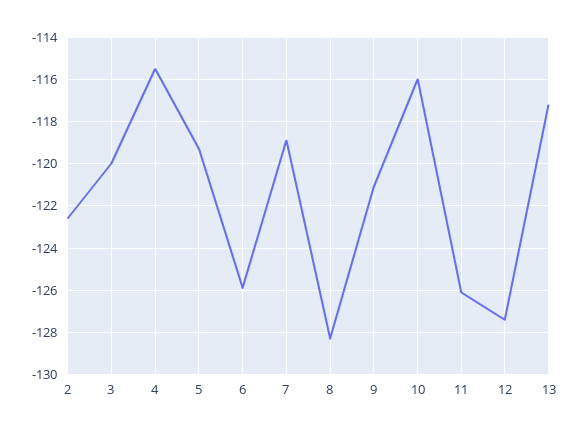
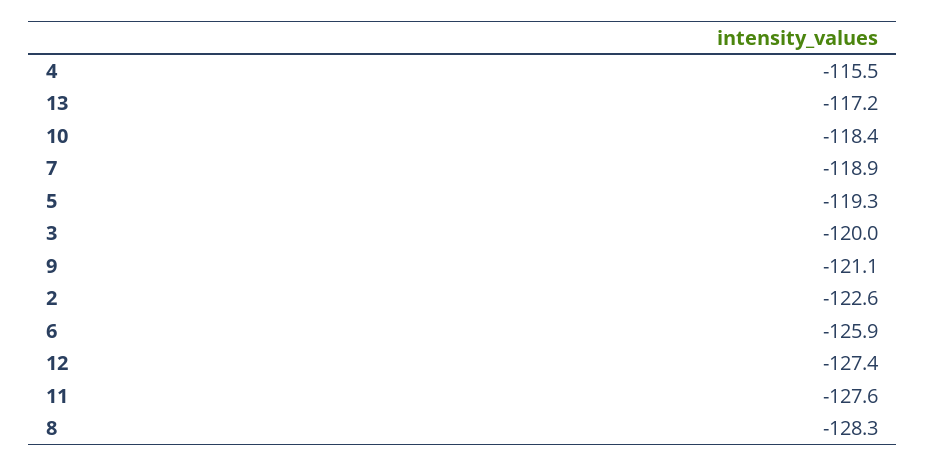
10: -116 -> -118.4
11: -126 -> -127.6

